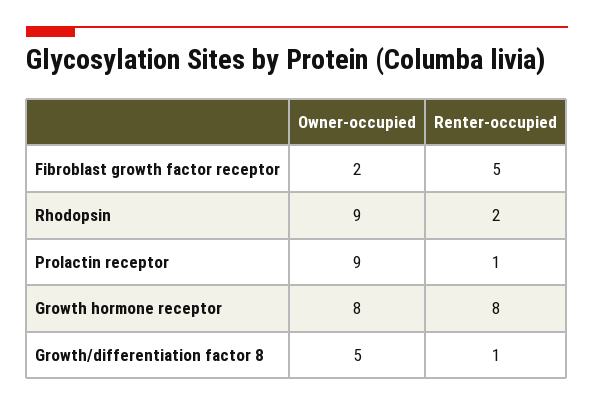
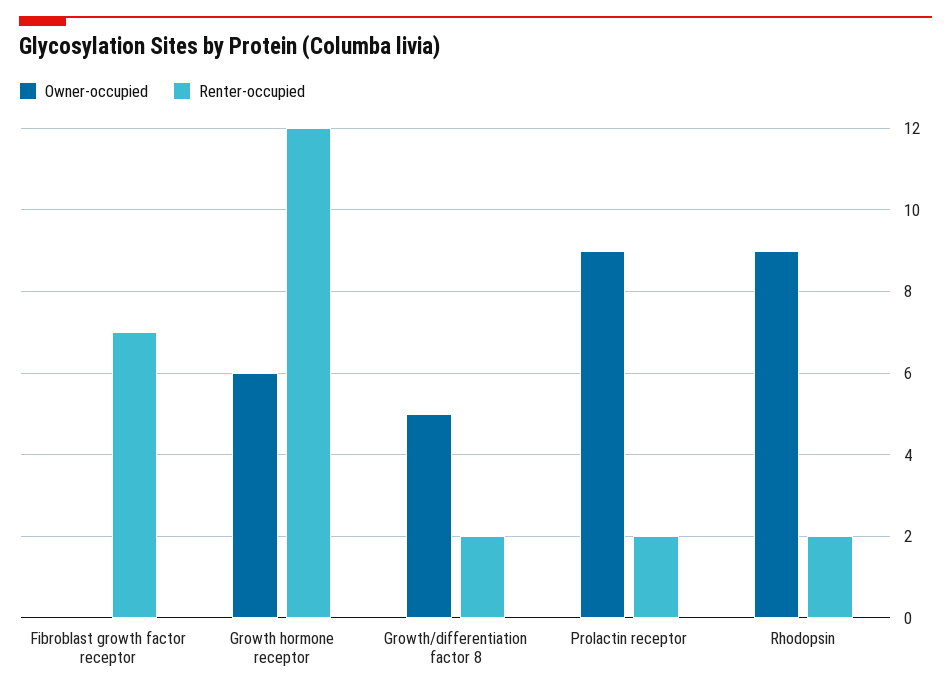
Owner-occupied, Fibroblast growth factor receptor: 2 -> 0
Renter-occupied, Fibroblast growth factor receptor: 5 -> 7
Renter-occupied, Prolactin receptor: 1 -> 2
Owner-occupied, Growth hormone receptor: 8 -> 6
Renter-occupied, Growth hormone receptor: 8 -> 12
Renter-occupied, Growth/differentiation factor 8: 1 -> 2

